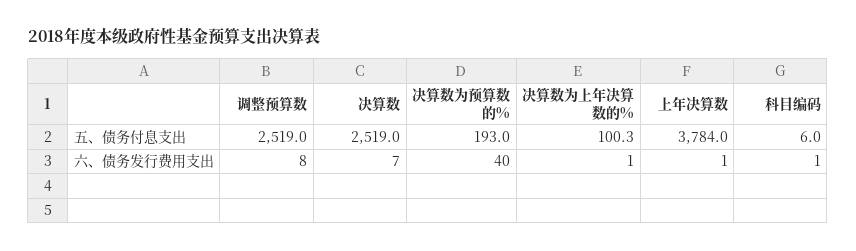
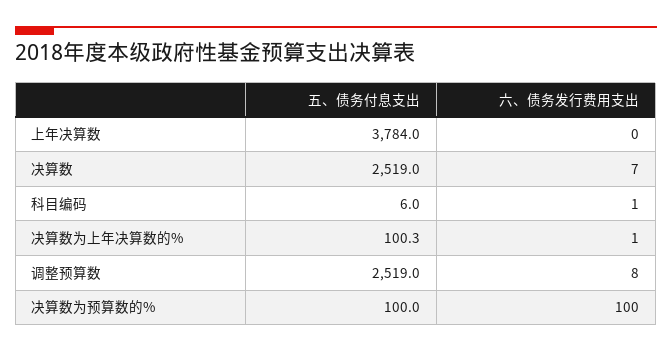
决算数为预算数的%, 五、债务付息支出: 193 -> 100
决算数为预算数的%, 六、债务发行费用支出: 40 -> 100
上年决算数, 六、债务发行费用支出: 1 -> 0

